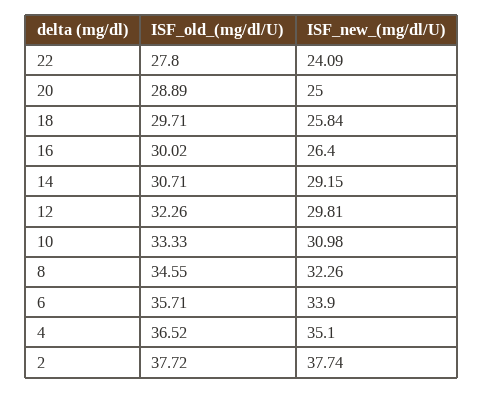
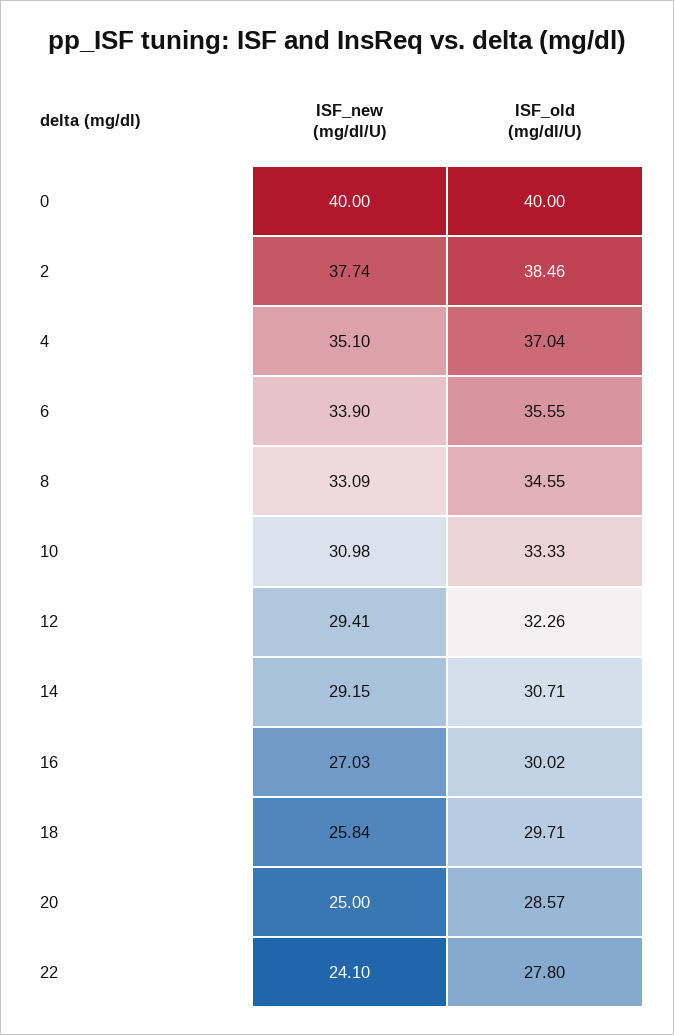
ISF_new_(mg/dl/U), 22: 24.09 -> 24.1
ISF_old_(mg/dl/U), 20: 28.89 -> 28.57
ISF_new_(mg/dl/U), 16: 26.4 -> 27.03
ISF_new_(mg/dl/U), 12: 29.81 -> 29.41
ISF_new_(mg/dl/U), 8: 32.26 -> 33.09
ISF_old_(mg/dl/U), 6: 35.71 -> 35.55
ISF_old_(mg/dl/U), 4: 36.52 -> 37.04
ISF_old_(mg/dl/U), 2: 37.72 -> 38.46
ISF_new_(mg/dl/U), 0: none -> 40
ISF_old_(mg/dl/U), 0: none -> 40

